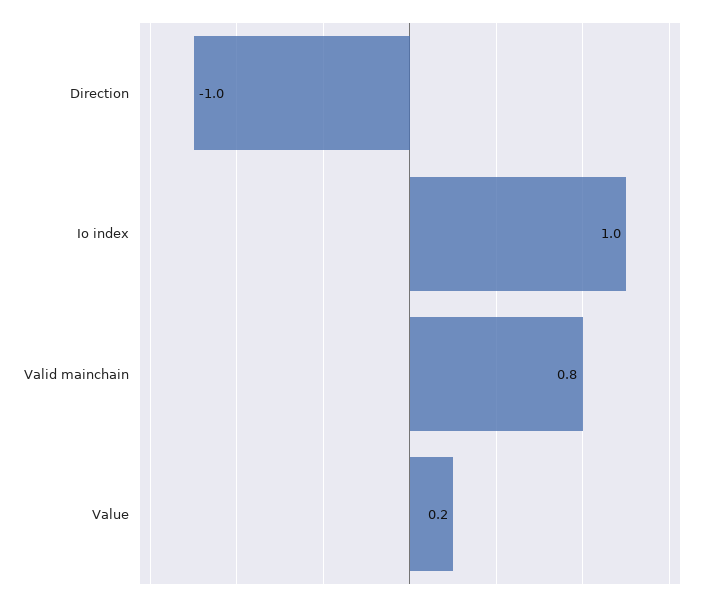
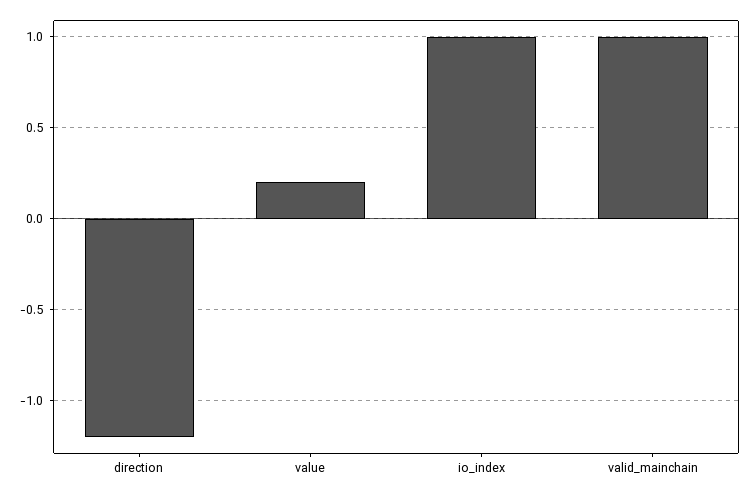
Direction: -1 -> -1.2
Valid mainchain: 0.8 -> 1

